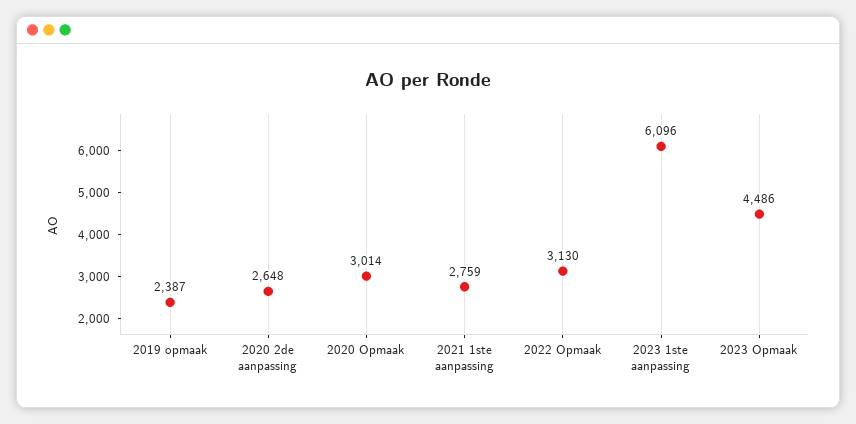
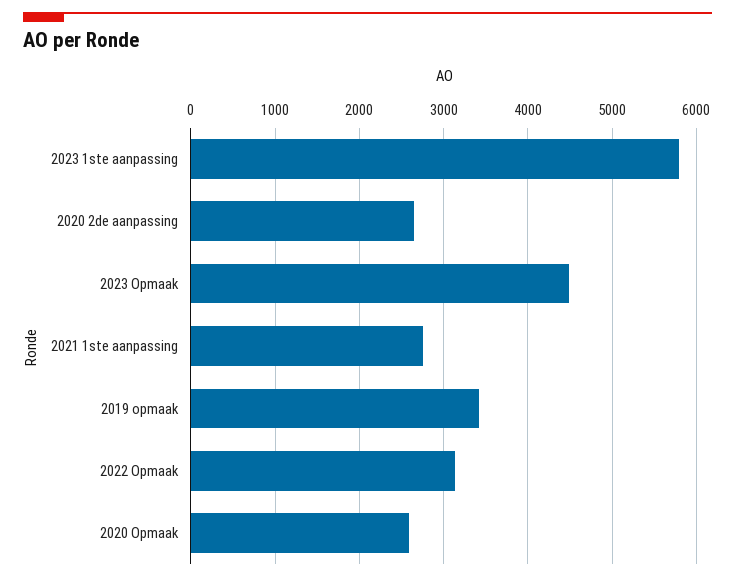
2019 opmaak: 2387 -> 3400
2020 Opmaak: 3014 -> 2600
2023 1ste aanpassing: 6096 -> 5800

